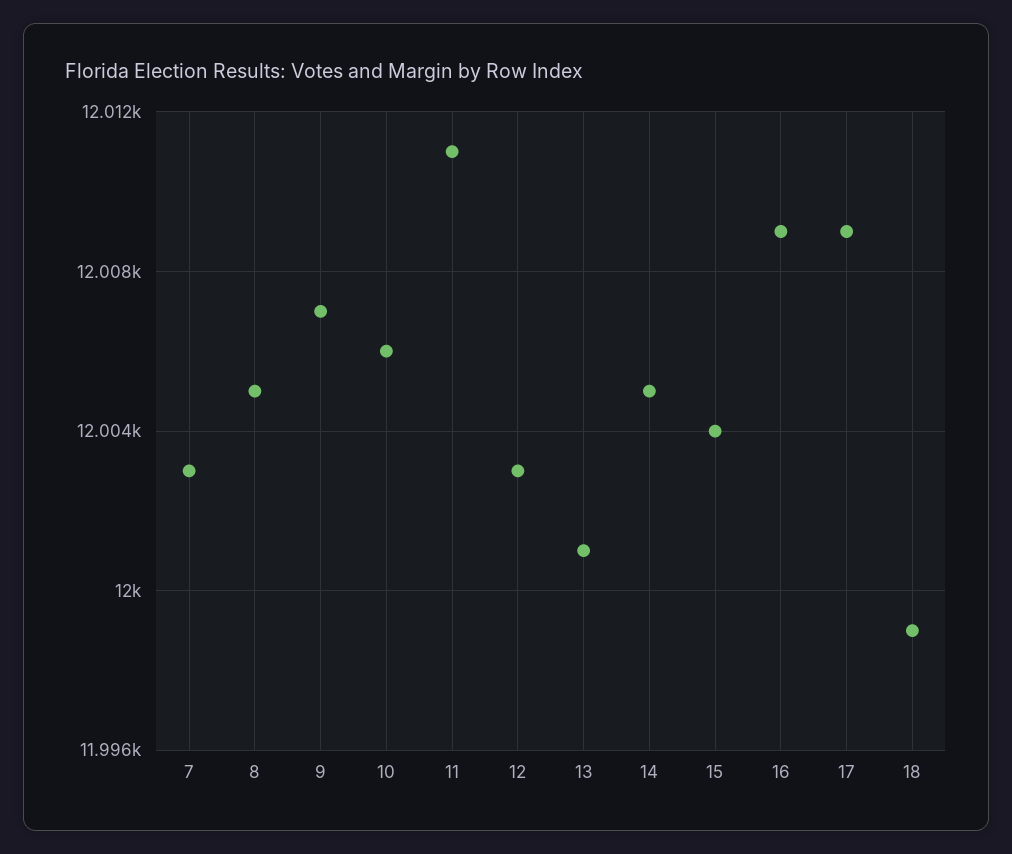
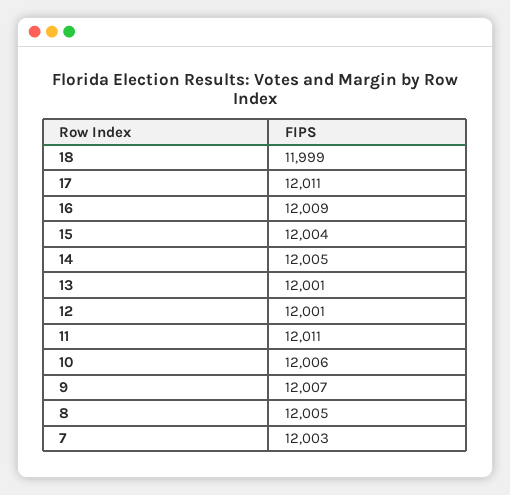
12: 12003 -> 12001
17: 12009 -> 12011

